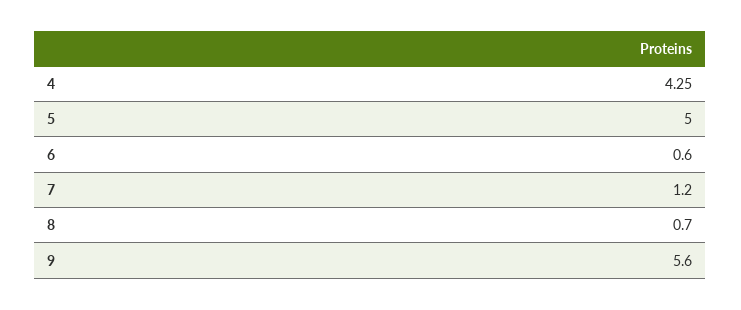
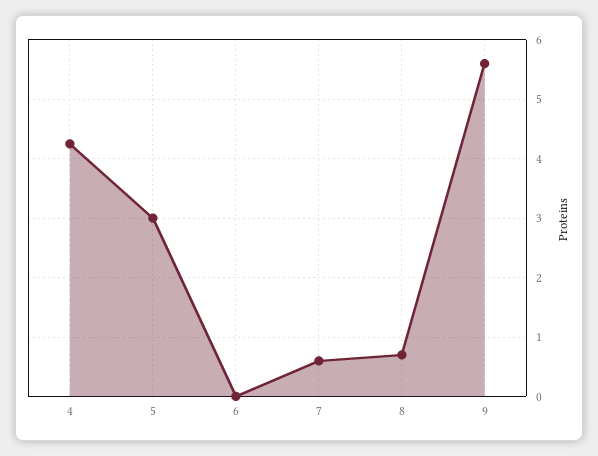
5: 5 -> 3
6: 0.6 -> 0
7: 1.2 -> 0.6

